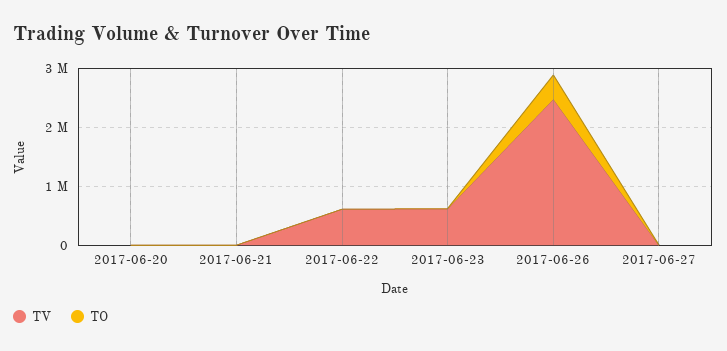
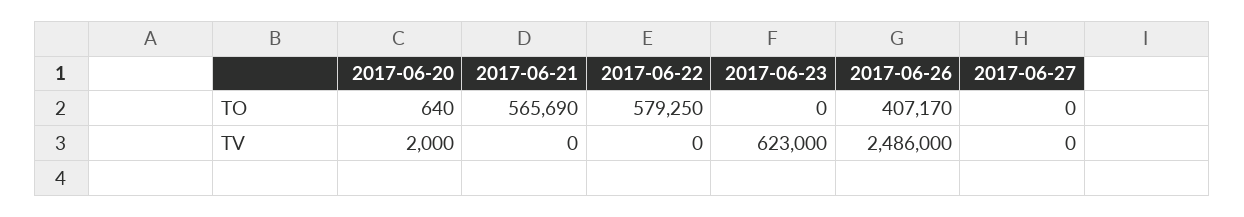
TO, 2017-06-21: 0 -> 565690
TV, 2017-06-22: 600000 -> 0
TO, 2017-06-22: 0 -> 579250

